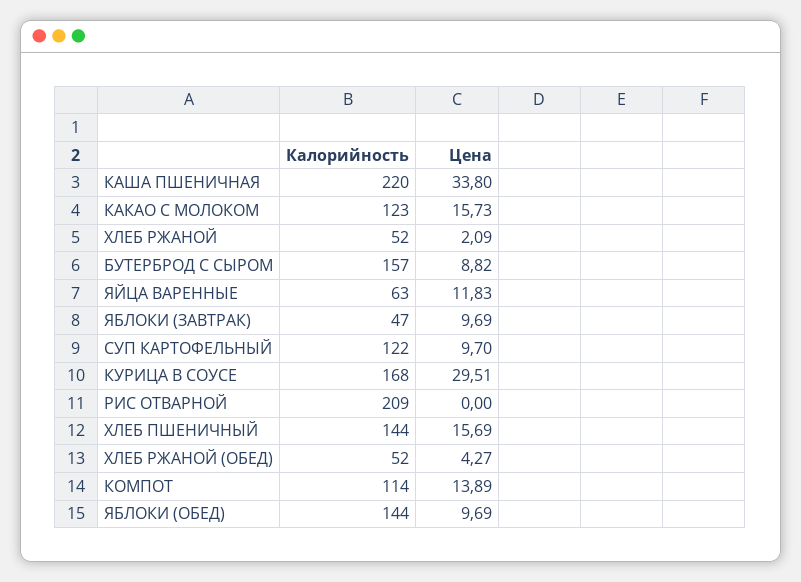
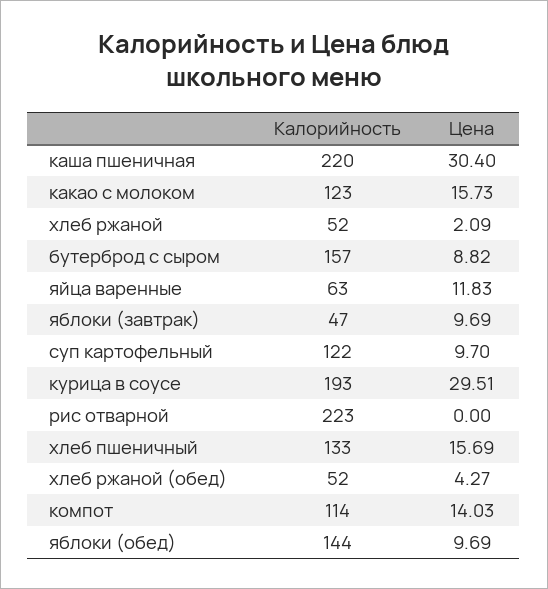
Цена, КАША ПШЕНИЧНАЯ: 33.8 -> 30.4
Калорийность, КУРИЦА В СОУСЕ: 168 -> 193
Калорийность, РИС ОТВАРНОЙ: 209 -> 223
Калорийность, ХЛЕБ ПШЕНИЧНЫЙ: 144 -> 133
Цена, КОМПОТ: 13.89 -> 14.03

